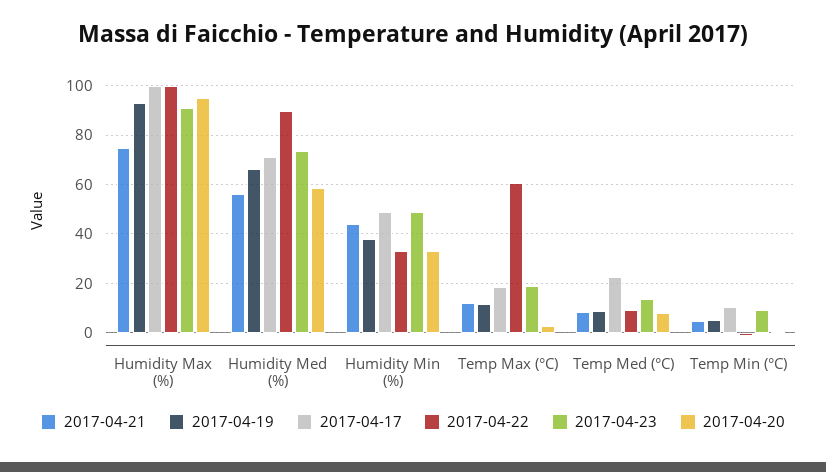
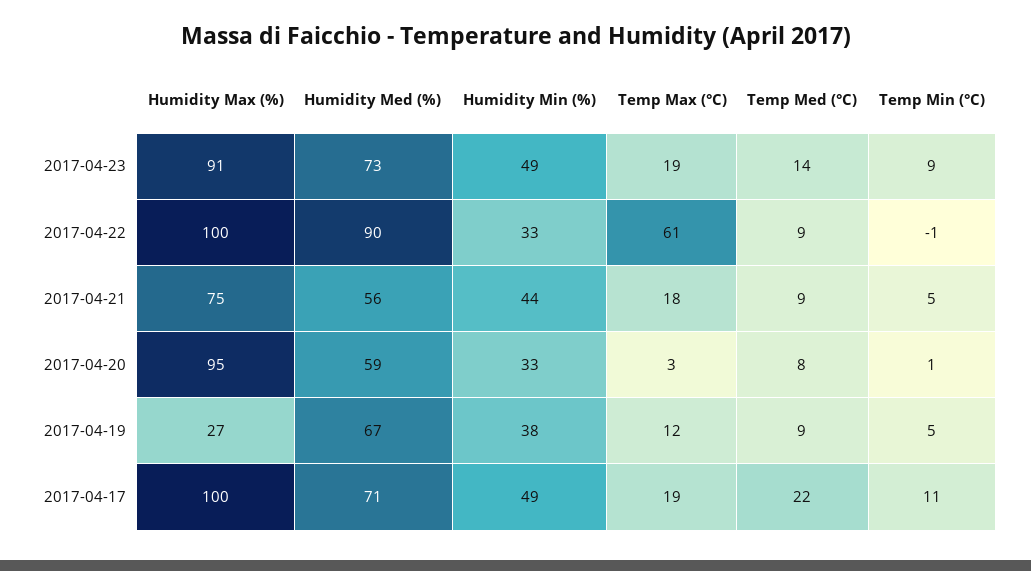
2017-04-19, Humidity Max (%): 92.5 -> 27
2017-04-21, Temp Max (°C): 12.5 -> 18

